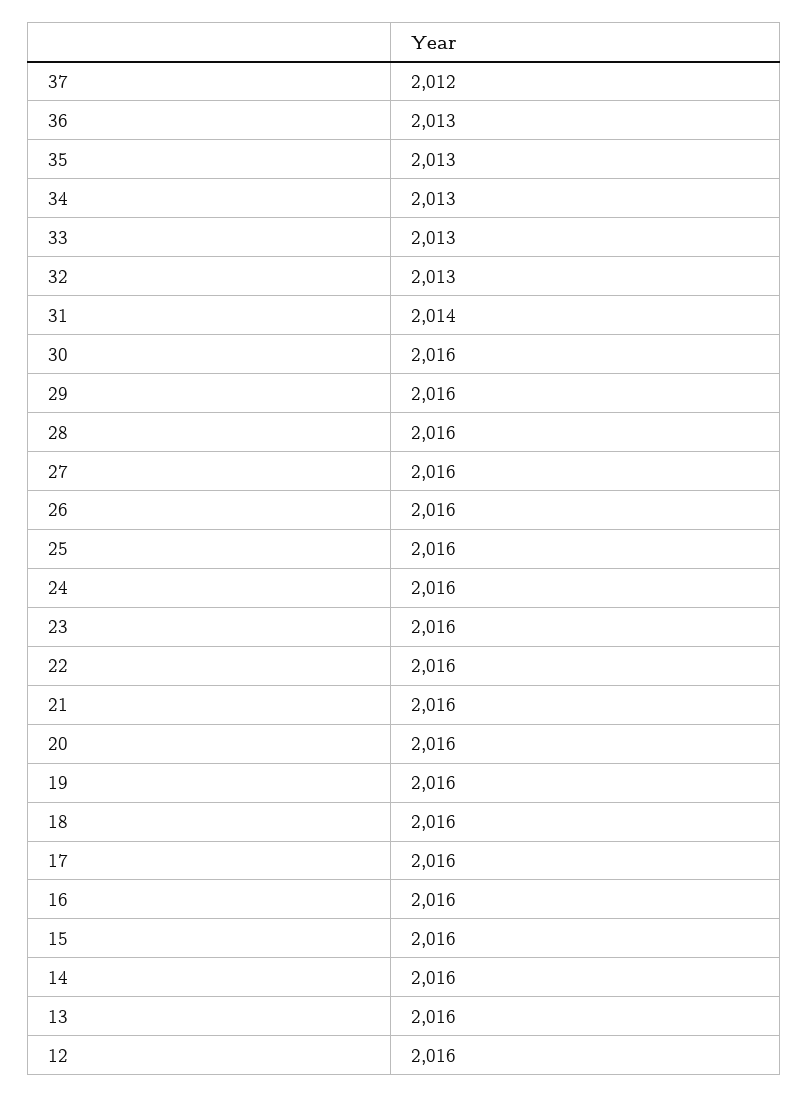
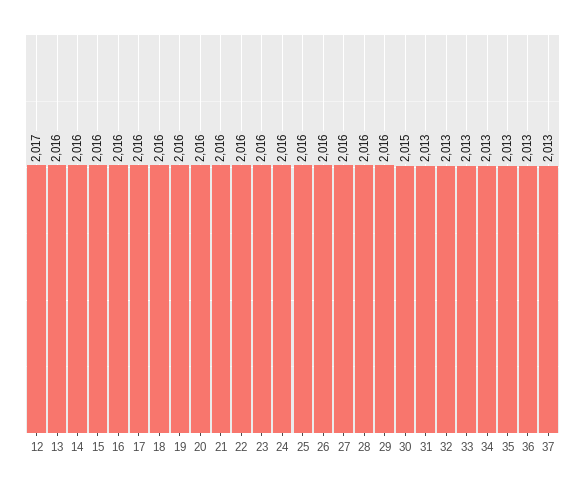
37: 2012 -> 2013
31: 2014 -> 2013
30: 2016 -> 2015
12: 2016 -> 2017

